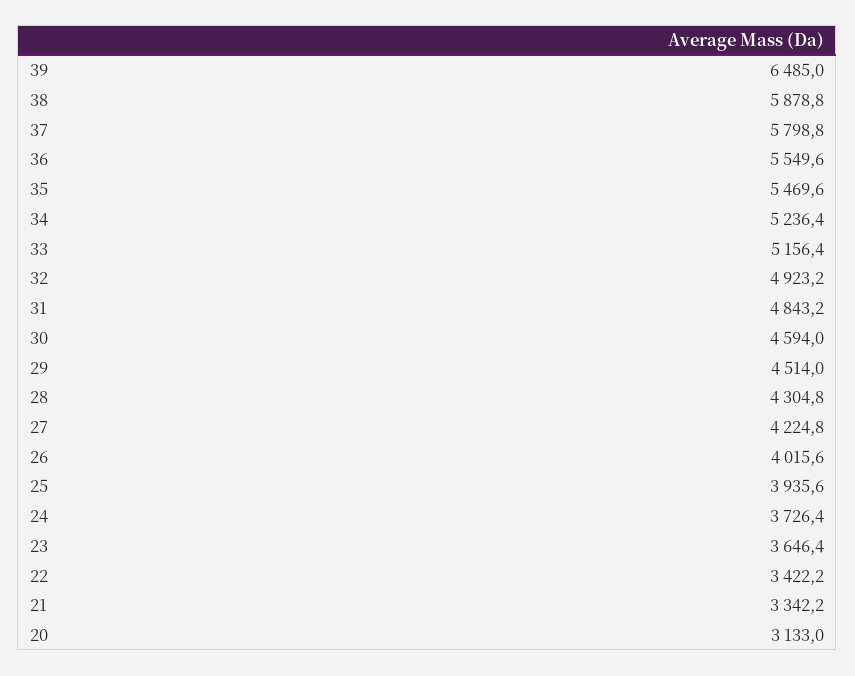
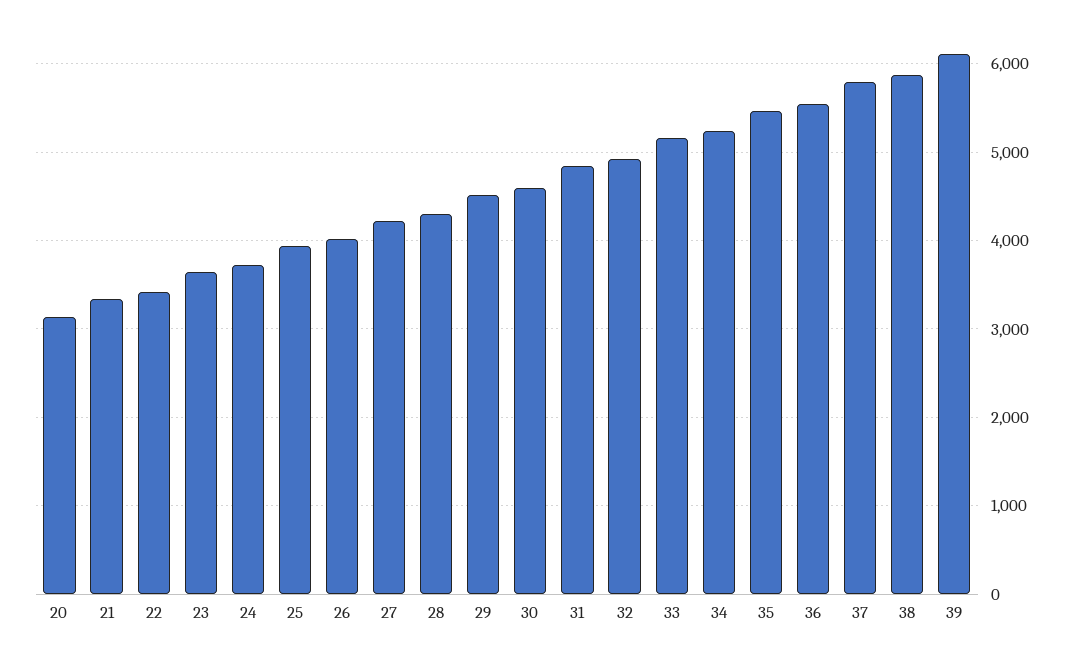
39: 6485 -> 6100

